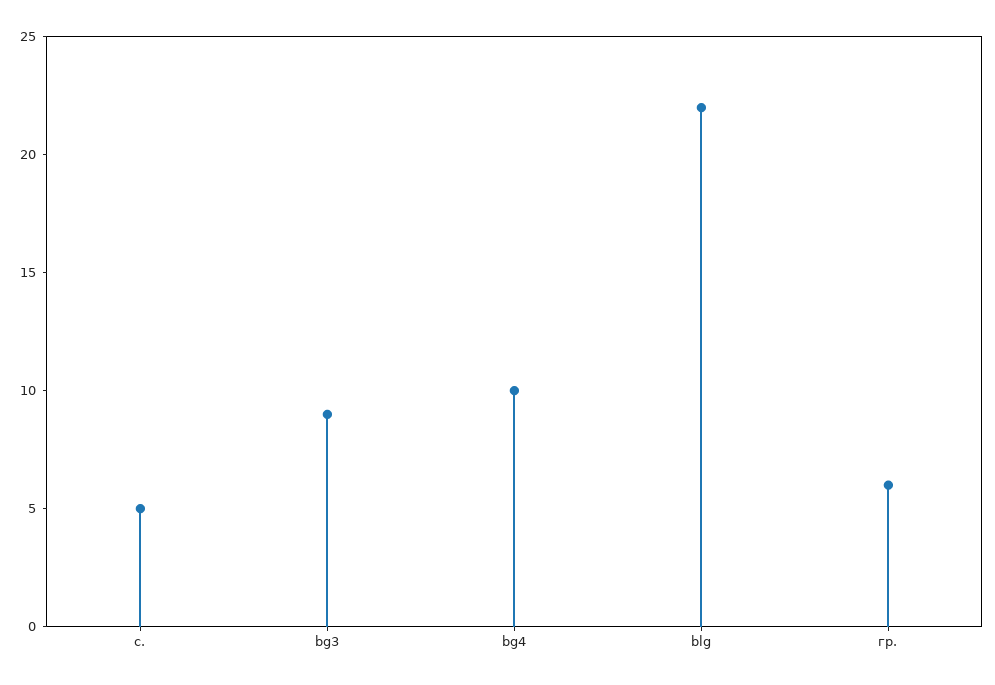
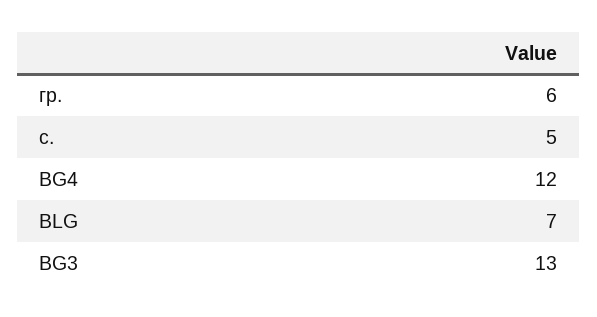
bg3: 9 -> 13
bg4: 10 -> 12
blg: 22 -> 7

